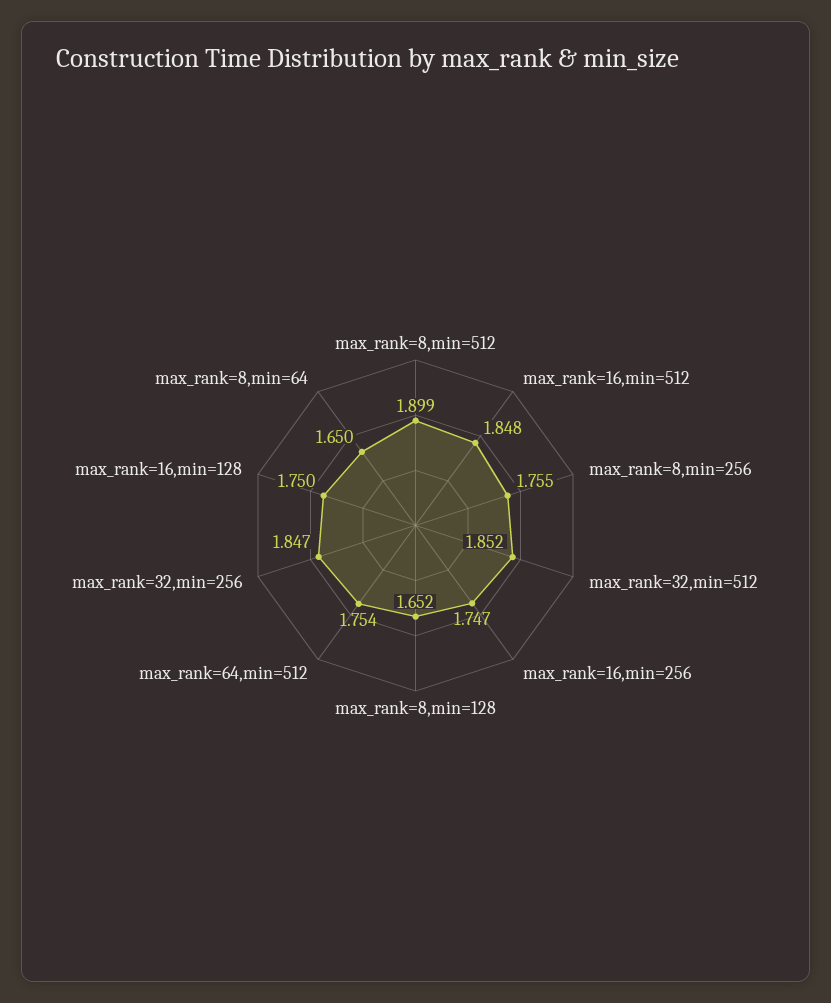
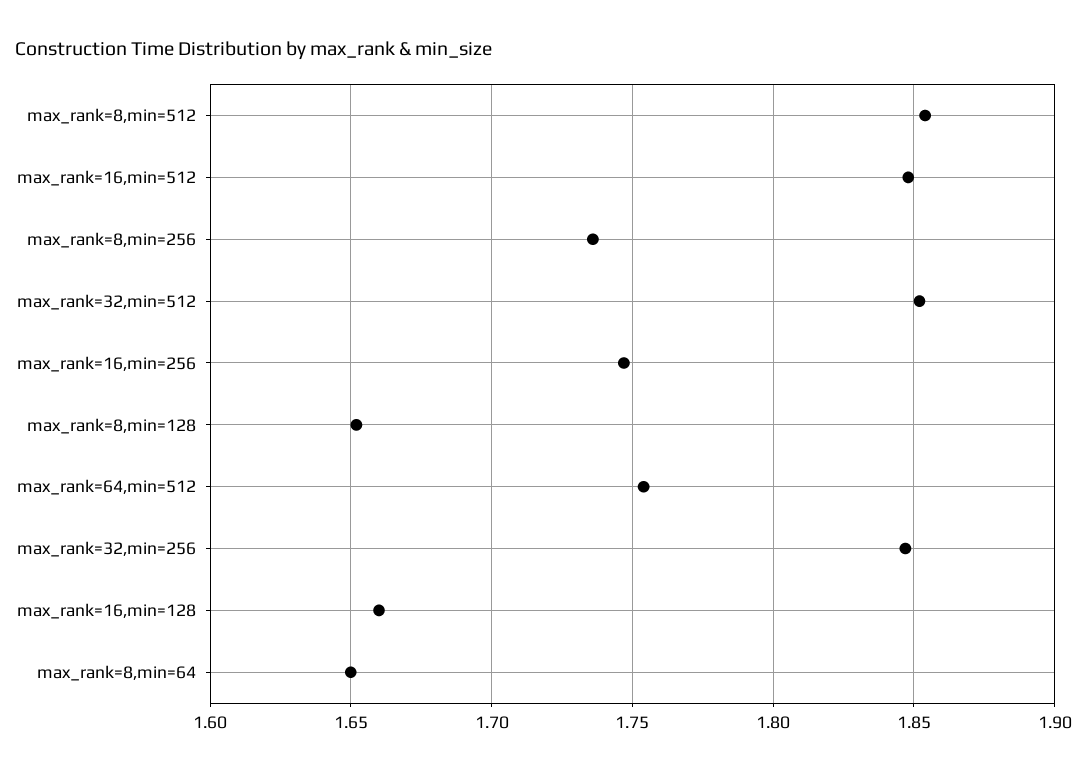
max_rank=8,min=512: 1.899 -> 1.855
max_rank=8,min=256: 1.755 -> 1.735
max_rank=16,min=128: 1.75 -> 1.66

